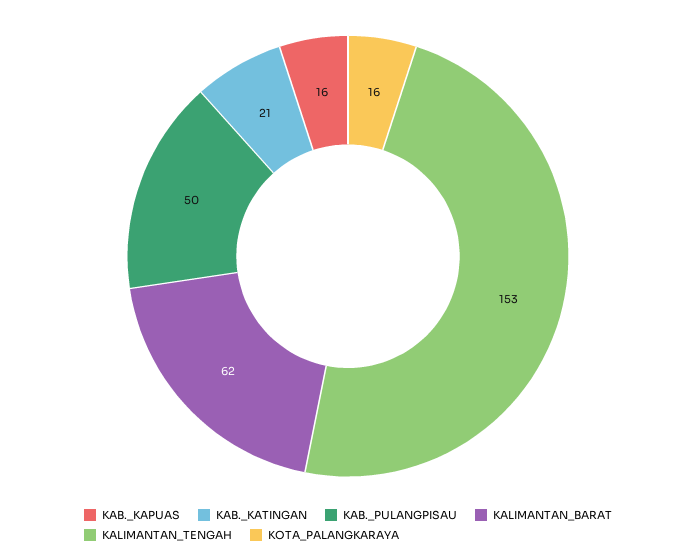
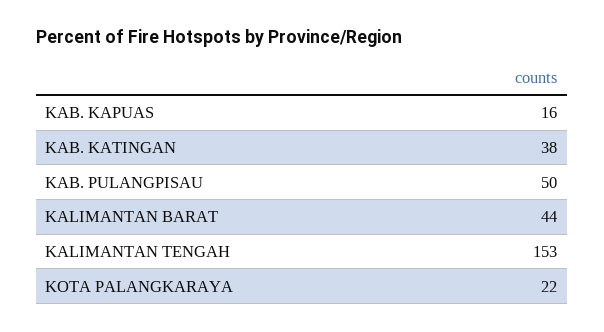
KAB._KATINGAN: 21 -> 38
KALIMANTAN_BARAT: 62 -> 44
KOTA_PALANGKARAYA: 16 -> 22

